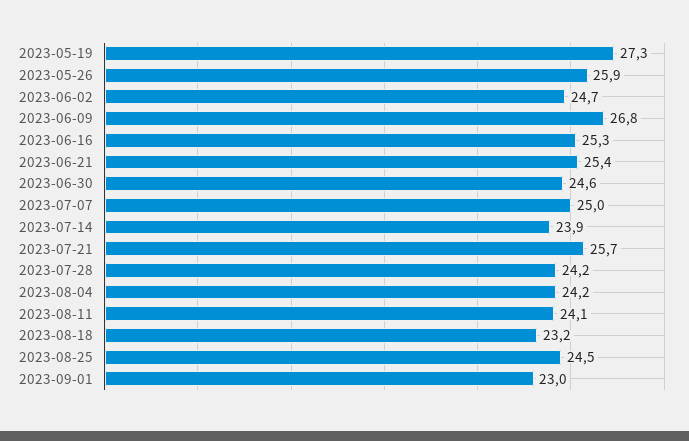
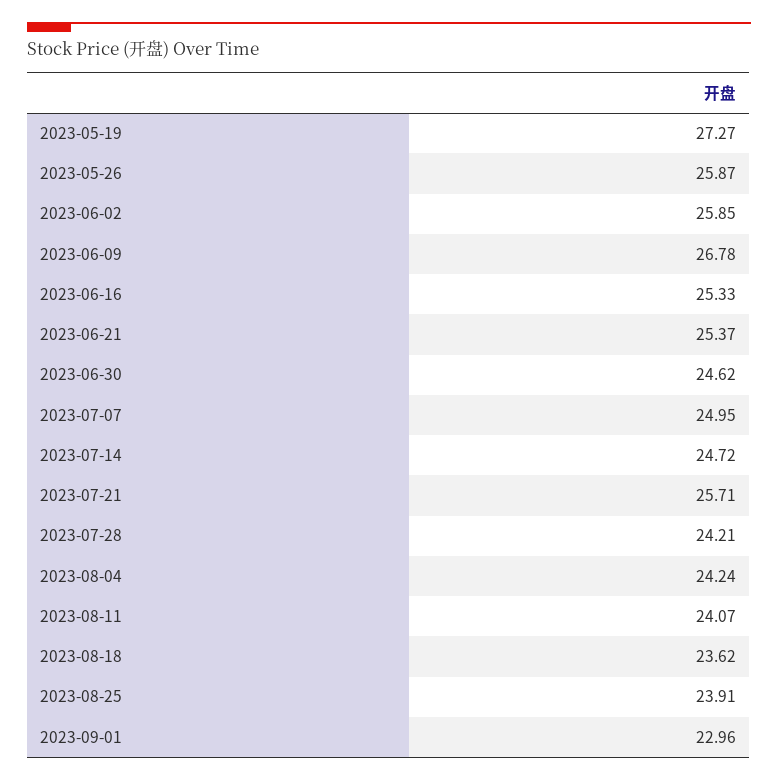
2023-06-02: 24.7 -> 25.85
2023-07-14: 23.9 -> 24.72
2023-08-18: 23.2 -> 23.62
2023-08-25: 24.5 -> 23.91

